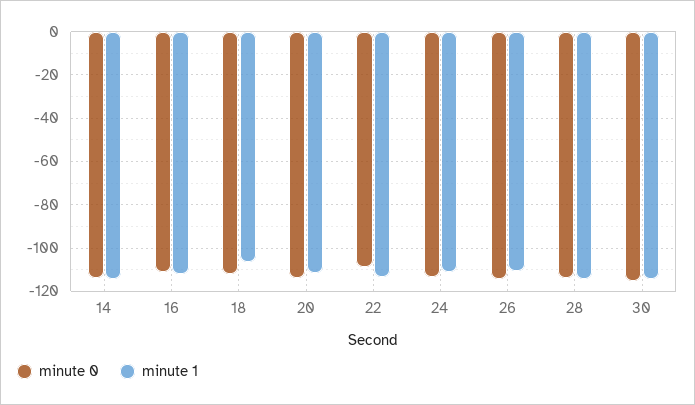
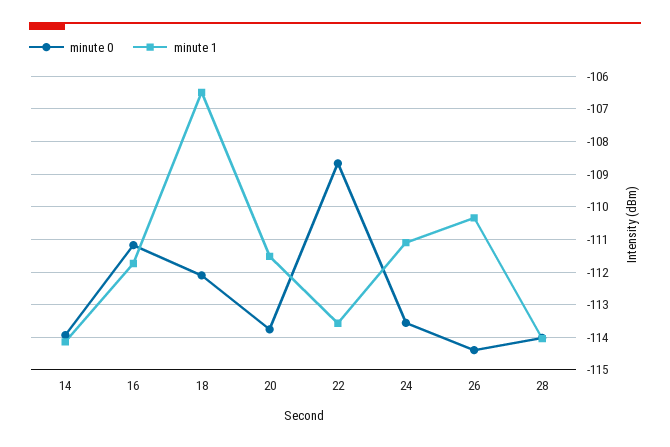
minute 0, 30: -115 -> none
minute 1, 30: -115 -> none

